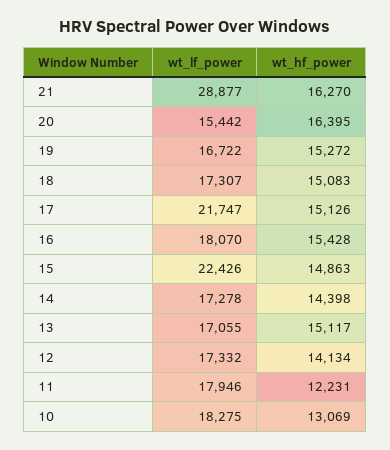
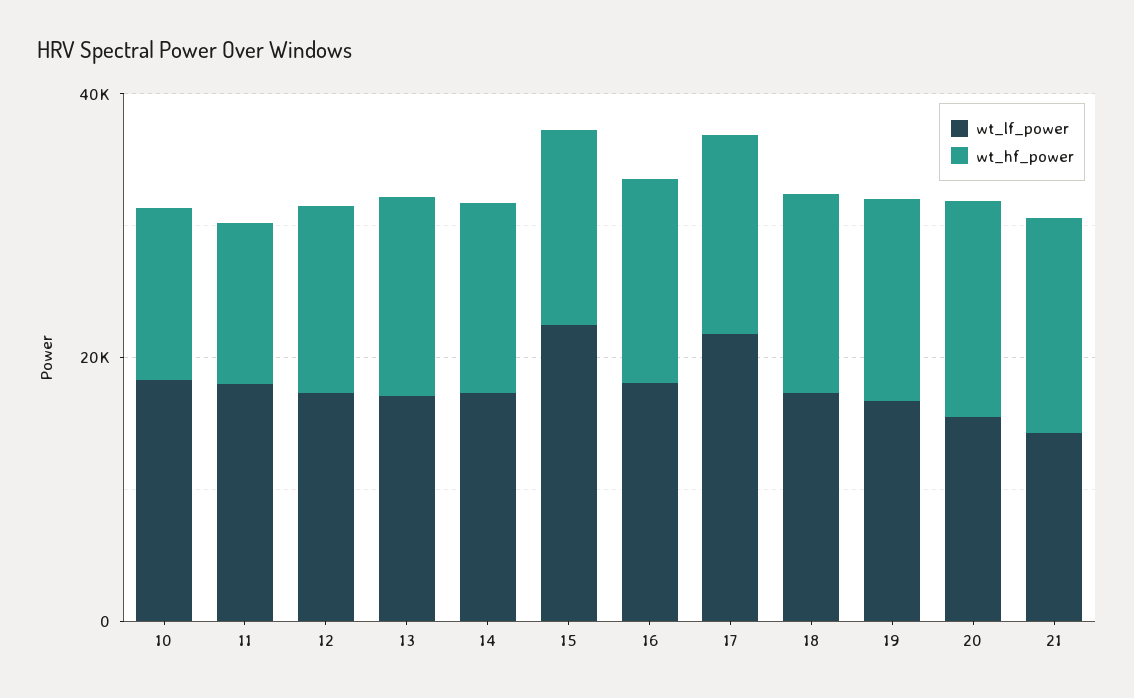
wt_lf_power, 21: 28877 -> 15000

